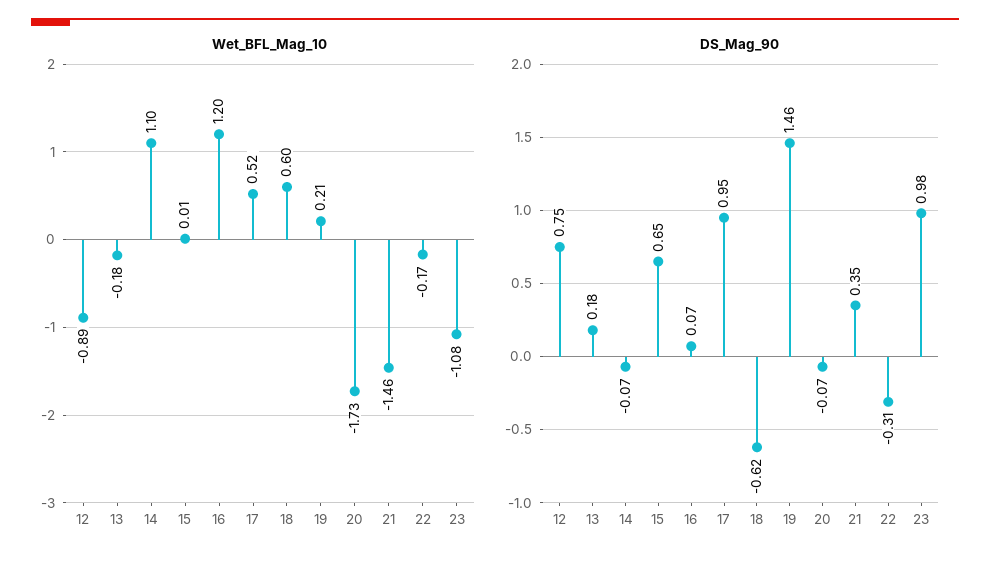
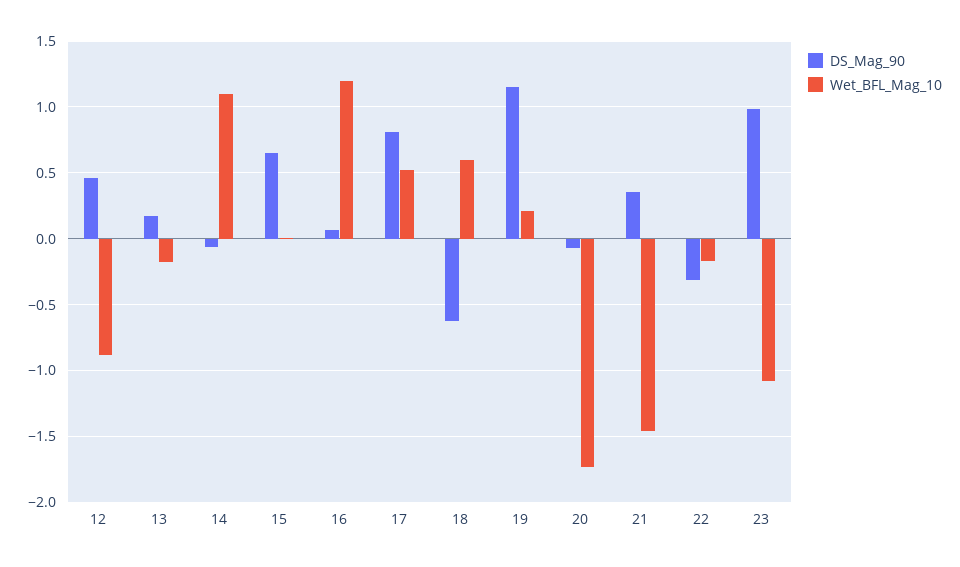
DS_Mag_90, 12: 0.75 -> 0.45
DS_Mag_90, 17: 0.95 -> 0.8
DS_Mag_90, 19: 1.46 -> 1.15

